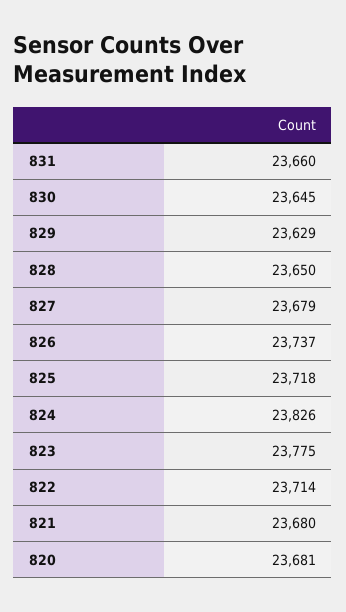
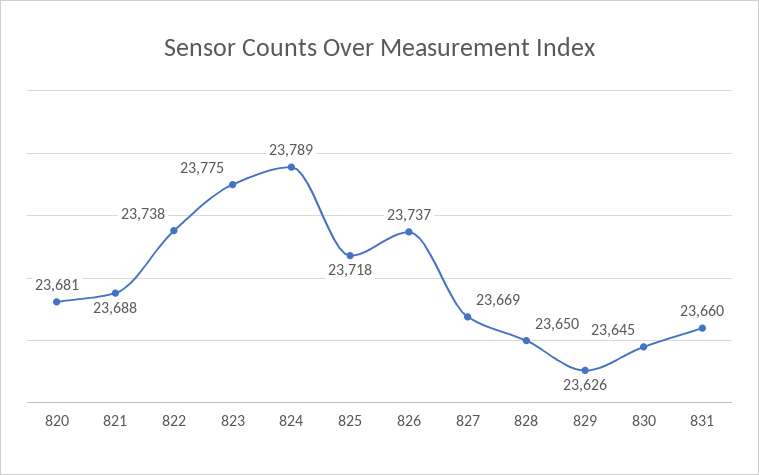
829: 23629 -> 23626
827: 23679 -> 23669
824: 23826 -> 23789
822: 23714 -> 23738
821: 23680 -> 23688

